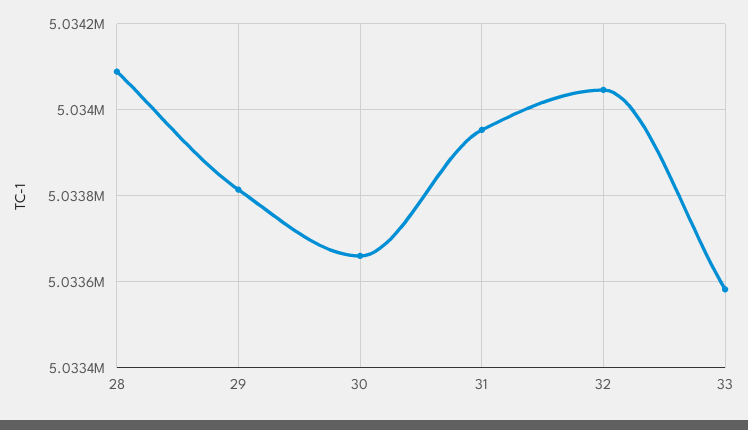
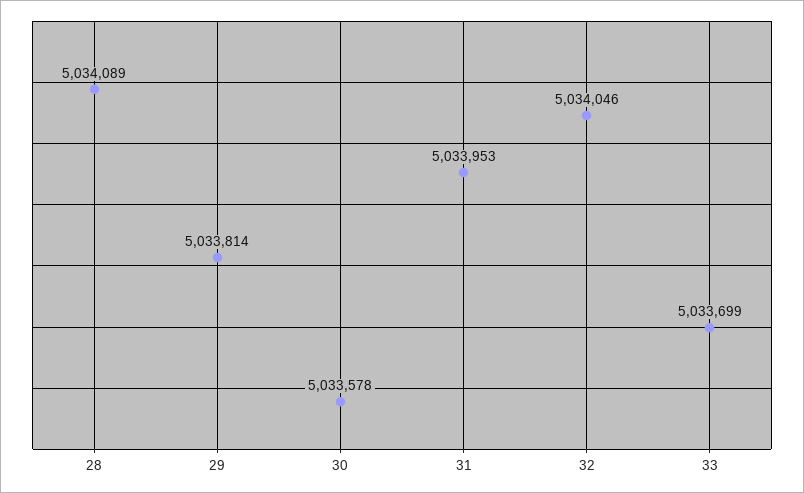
30: 5033660 -> 5033578
33: 5033580 -> 5033699

